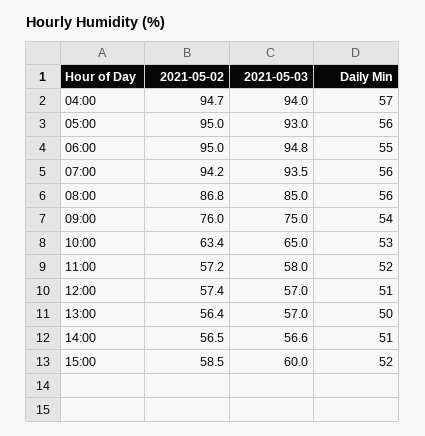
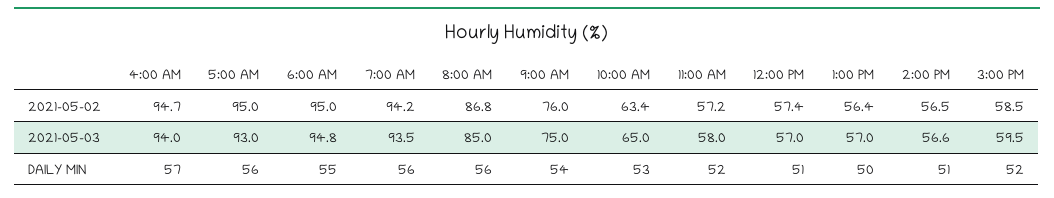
2021-05-03, 15:00: 60 -> 59.5

